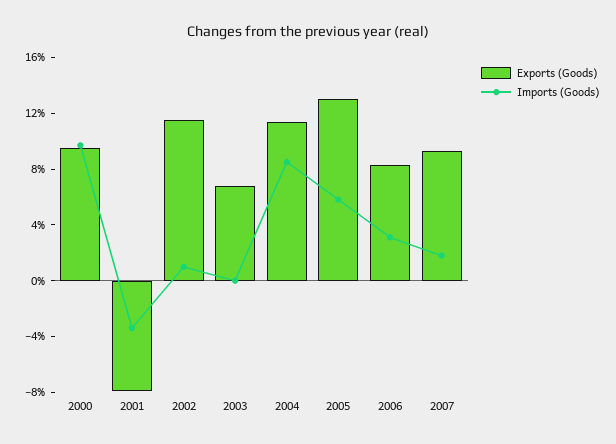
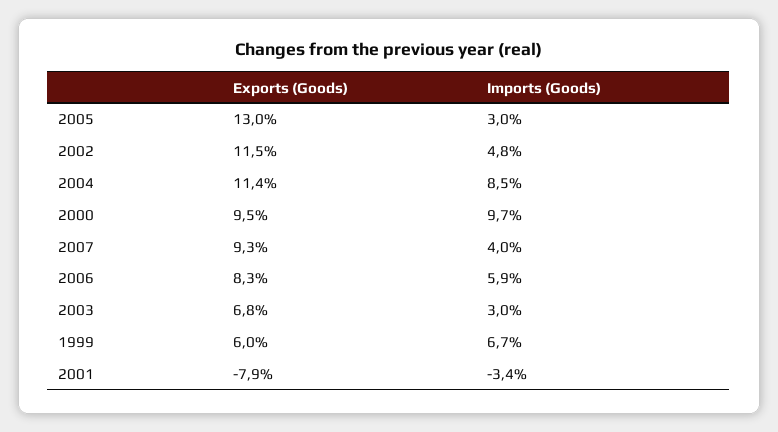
Imports (Goods), 2002: 1 -> 4.8
Imports (Goods), 2003: 0 -> 3
Imports (Goods), 2005: 6 -> 3
Imports (Goods), 2006: 3 -> 5.9
Imports (Goods), 2007: 2 -> 4
Exports (Goods), 1999: none -> 6
Imports (Goods), 1999: none -> 6.7

